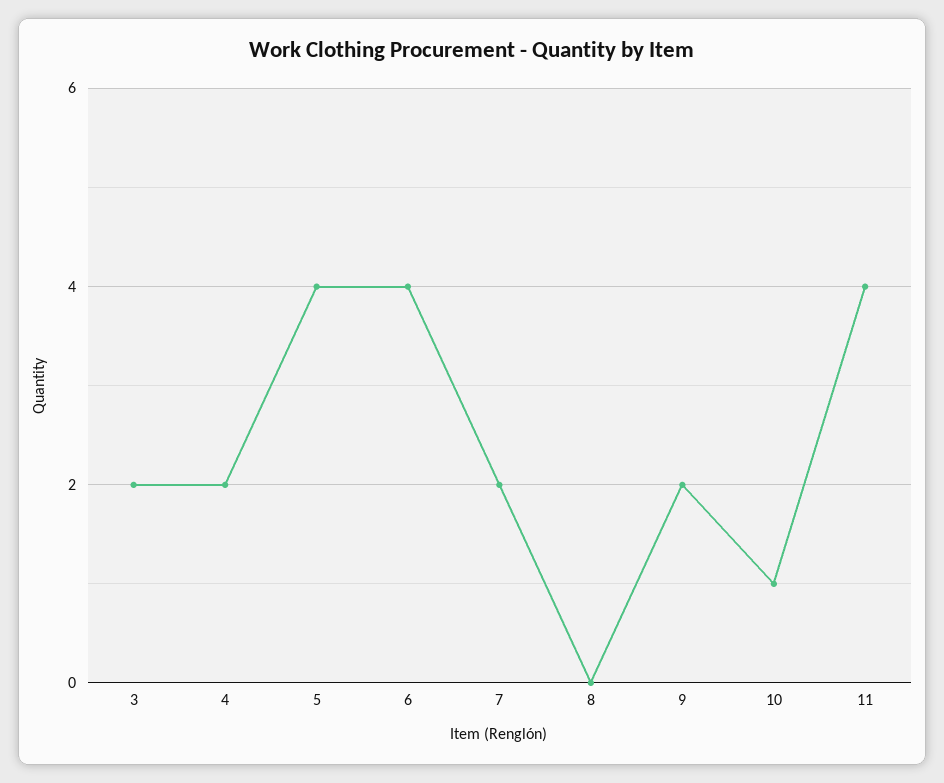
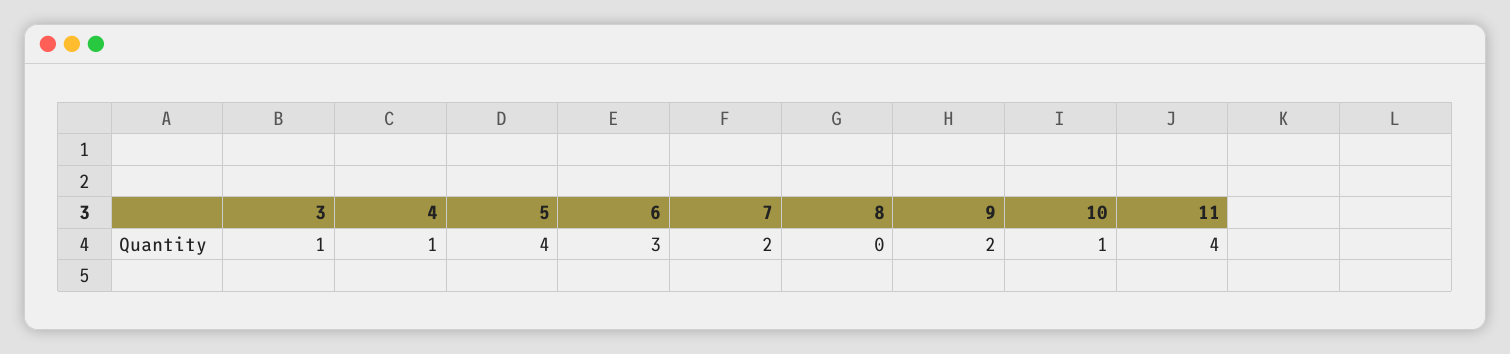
3: 2 -> 1
4: 2 -> 1
6: 4 -> 3

